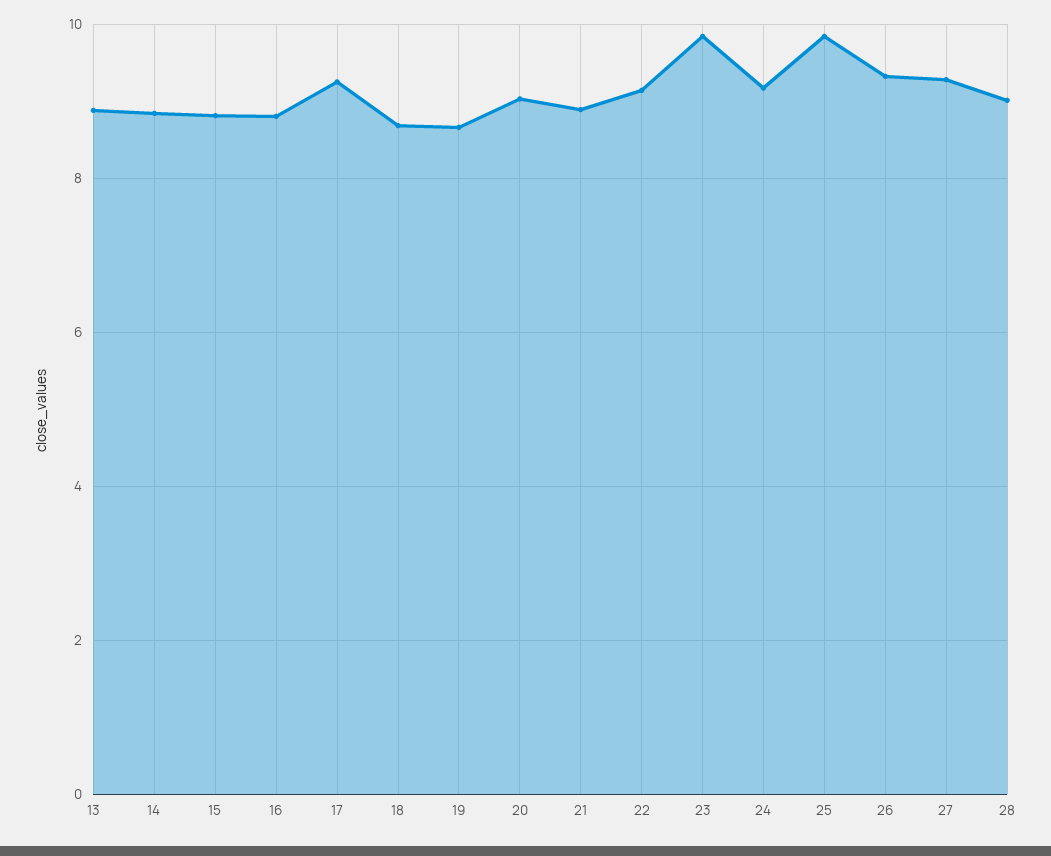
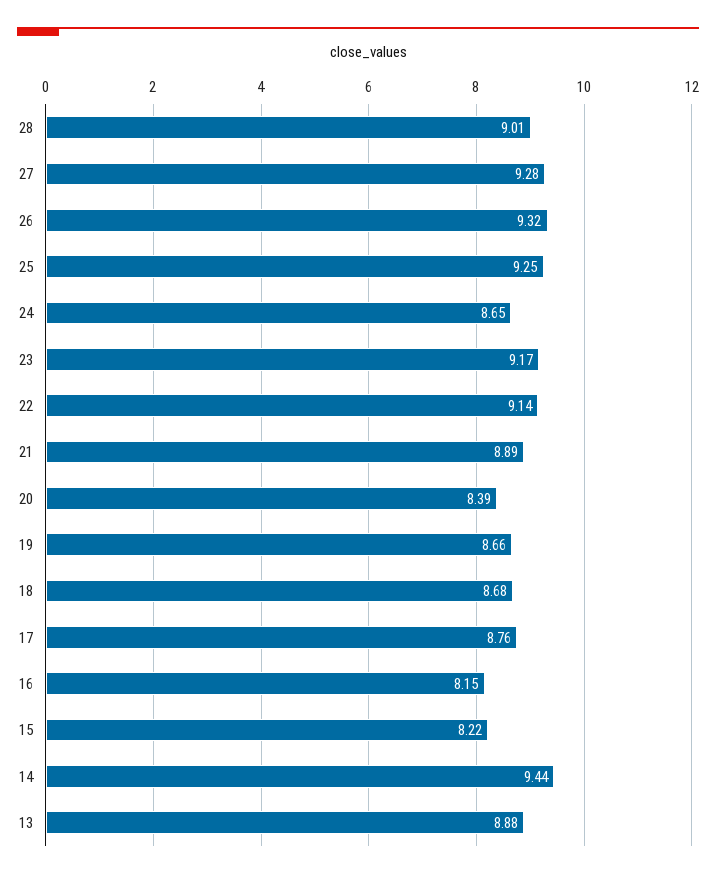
14: 8.8 -> 9.44
15: 8.8 -> 8.22
16: 8.8 -> 8.15
17: 9.2 -> 8.76
20: 9 -> 8.39
23: 9.8 -> 9.17
24: 9.2 -> 8.65
25: 9.8 -> 9.25

